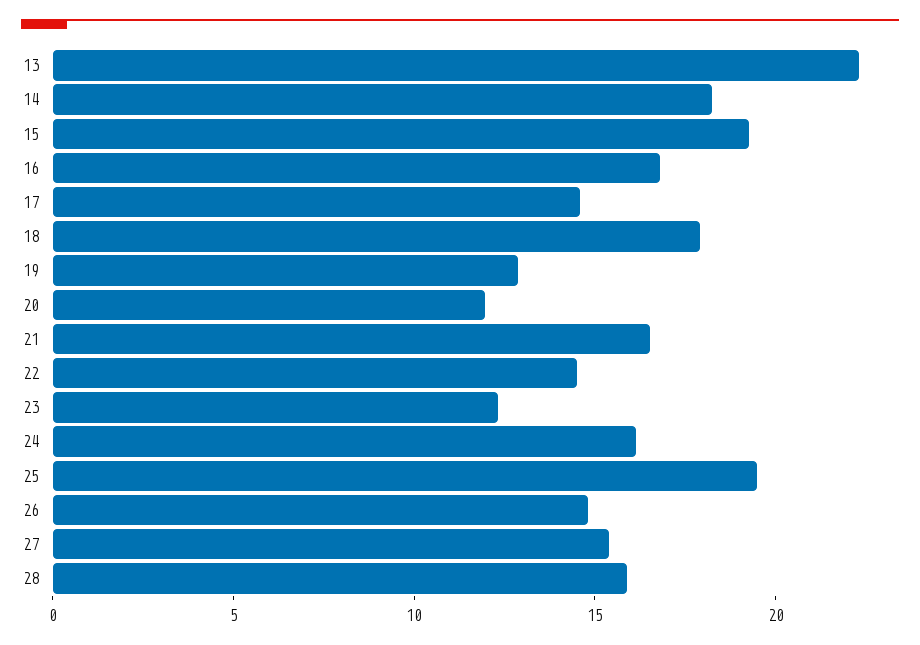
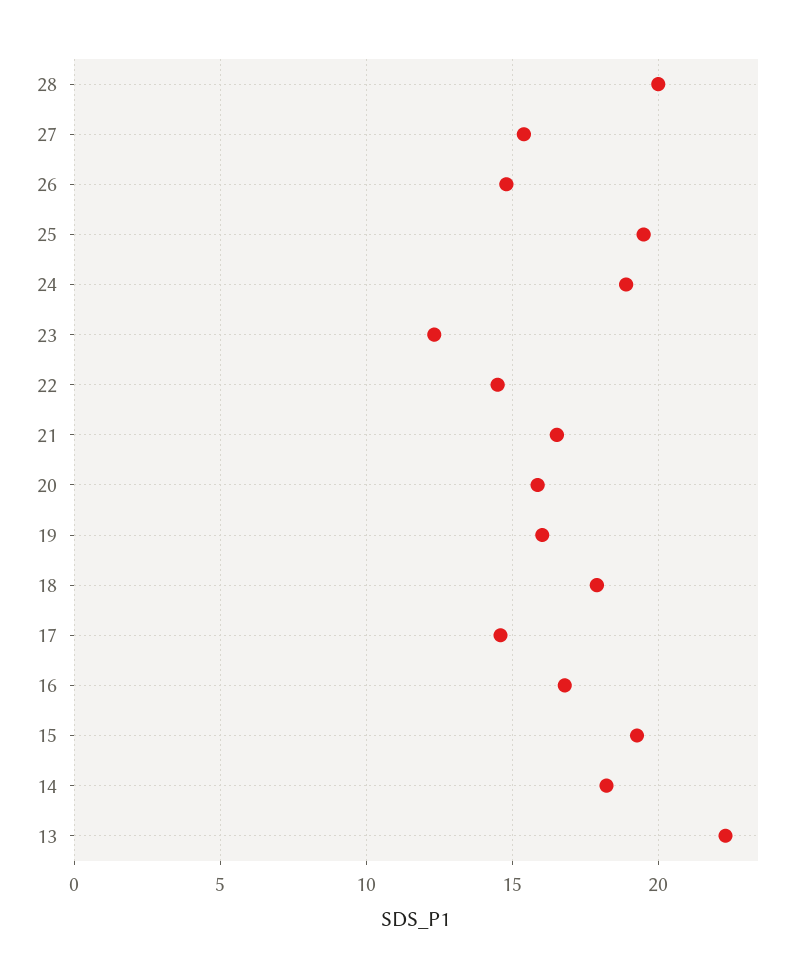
19: 13 -> 16
20: 12 -> 16
24: 16 -> 19
28: 16 -> 20

